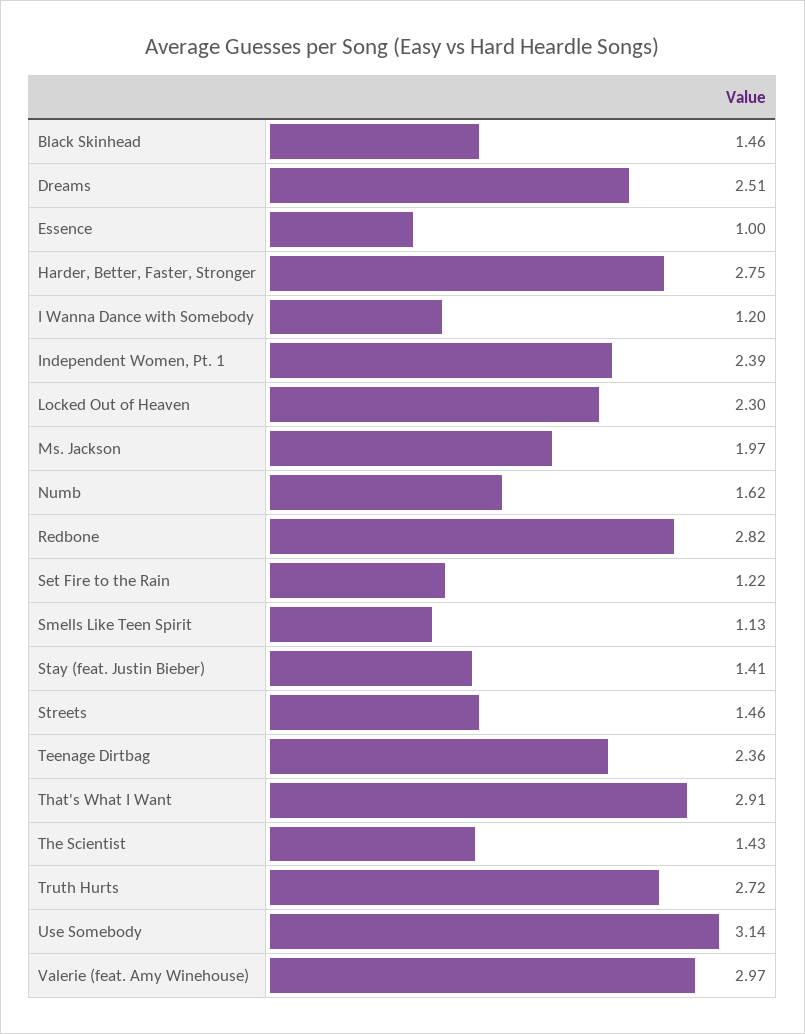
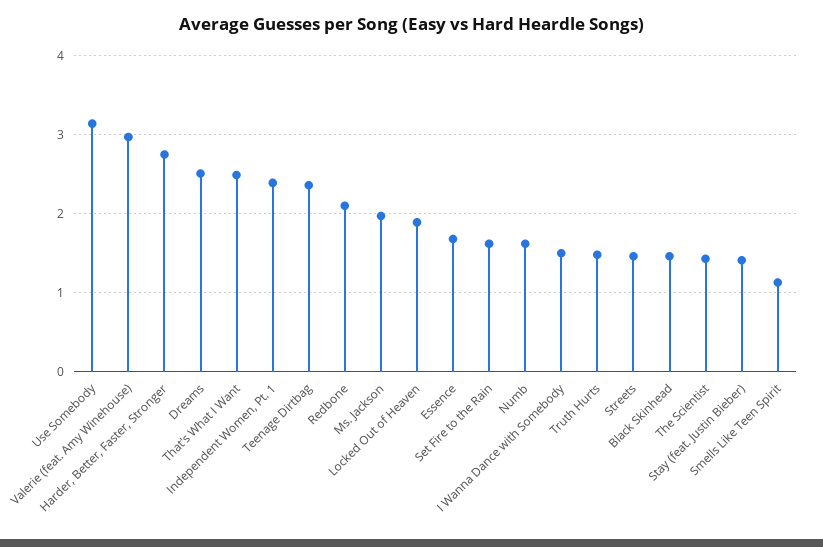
Essence: 1 -> 1.7
I Wanna Dance with Somebody: 1.2 -> 1.5
Locked Out of Heaven: 2.3 -> 1.9
Redbone: 2.82 -> 2.1
Set Fire to the Rain: 1.22 -> 1.6
That's What I Want: 2.91 -> 2.5
Truth Hurts: 2.72 -> 1.5

